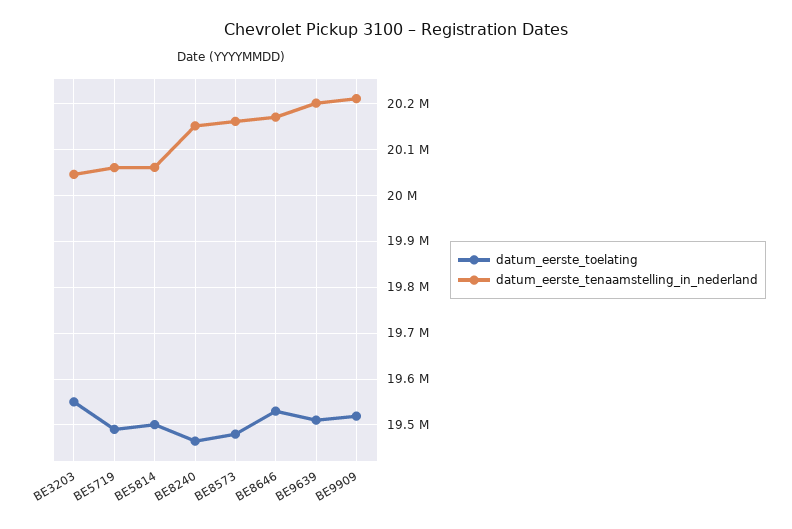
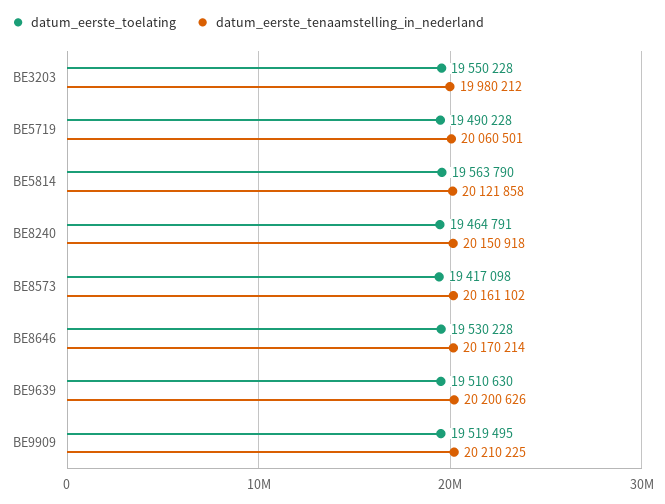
datum_eerste_tenaamstelling_in_nederland, BE3203: 20040000 -> 19980212
datum_eerste_toelating, BE5814: 19500000 -> 19563790
datum_eerste_tenaamstelling_in_nederland, BE5814: 20060000 -> 20121858
datum_eerste_toelating, BE8573: 19480000 -> 19417098

